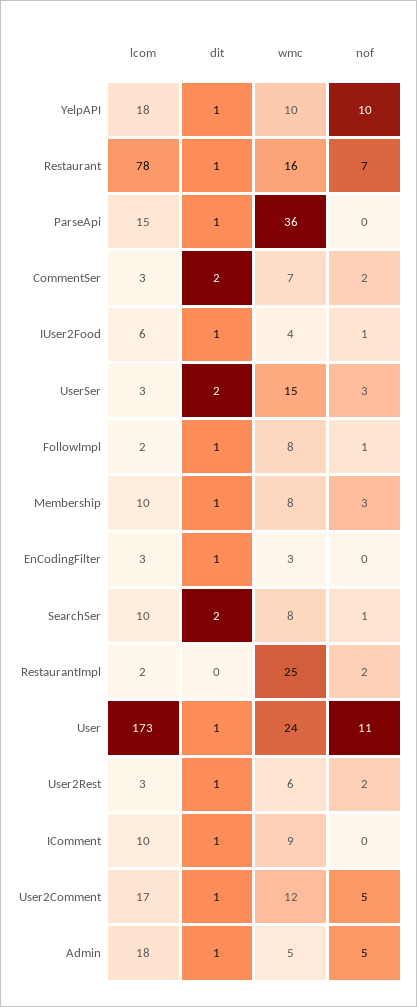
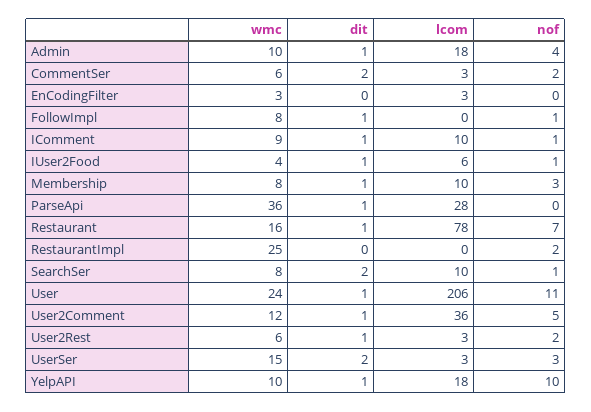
lcom, ParseApi: 15 -> 28
wmc, CommentSer: 7 -> 6
lcom, FollowImpl: 2 -> 0
dit, EnCodingFilter: 1 -> 0
lcom, RestaurantImpl: 2 -> 0
lcom, User: 173 -> 206
nof, IComment: 0 -> 1
lcom, User2Comment: 17 -> 36
wmc, Admin: 5 -> 10
nof, Admin: 5 -> 4

